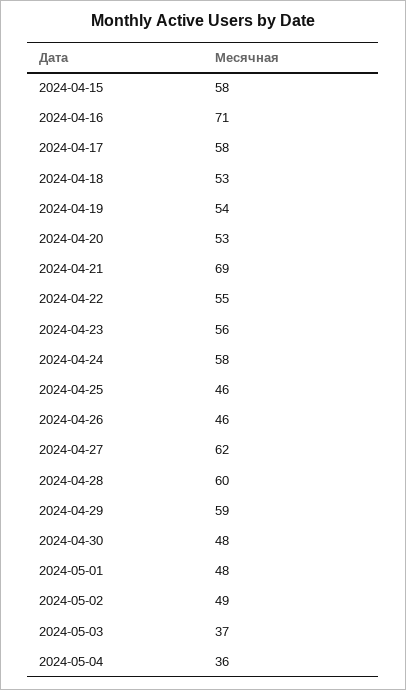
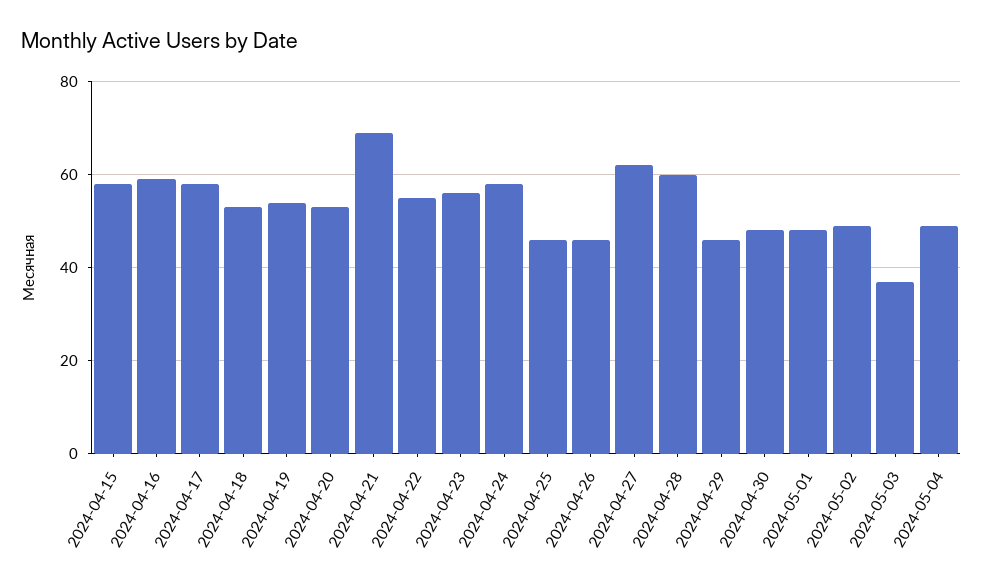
2024-04-16: 71 -> 60
2024-04-29: 59 -> 45
2024-05-04: 36 -> 50

